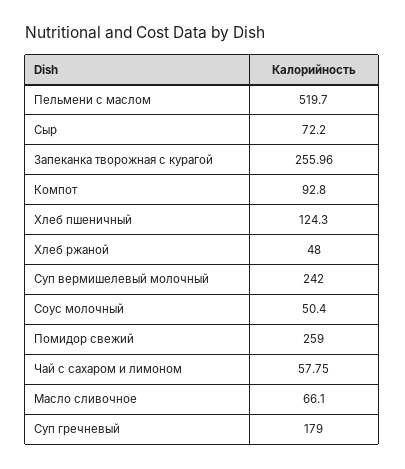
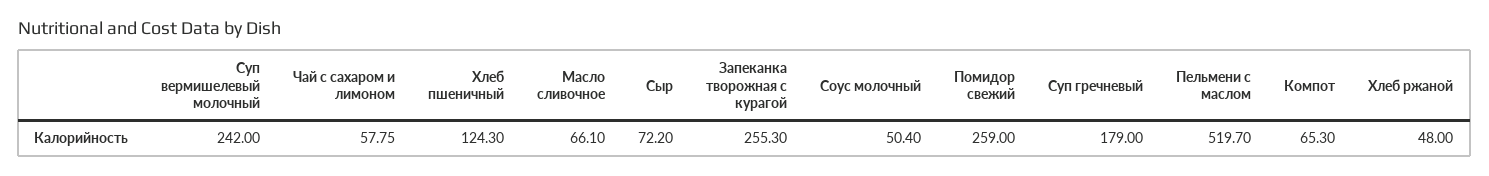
Запеканка творожная с курагой: 255.96 -> 255.3
Компот: 92.8 -> 65.3

